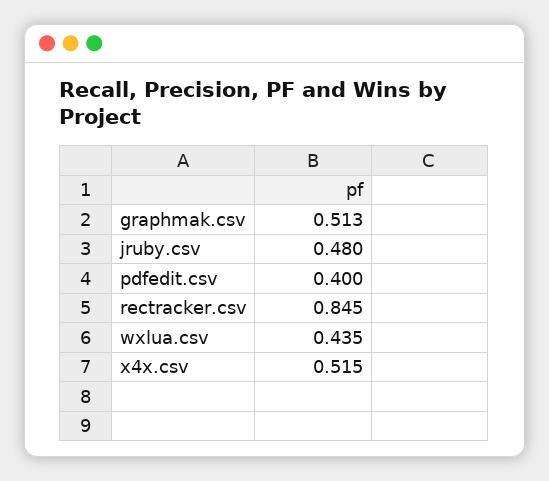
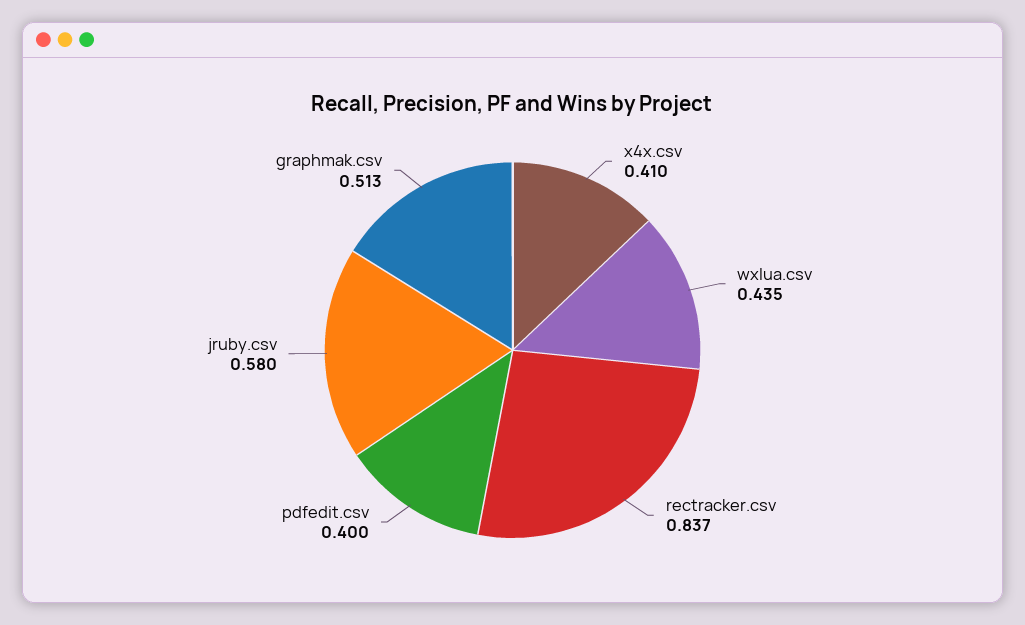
jruby.csv: 0.48 -> 0.58
rectracker.csv: 0.845 -> 0.837
x4x.csv: 0.515 -> 0.41

